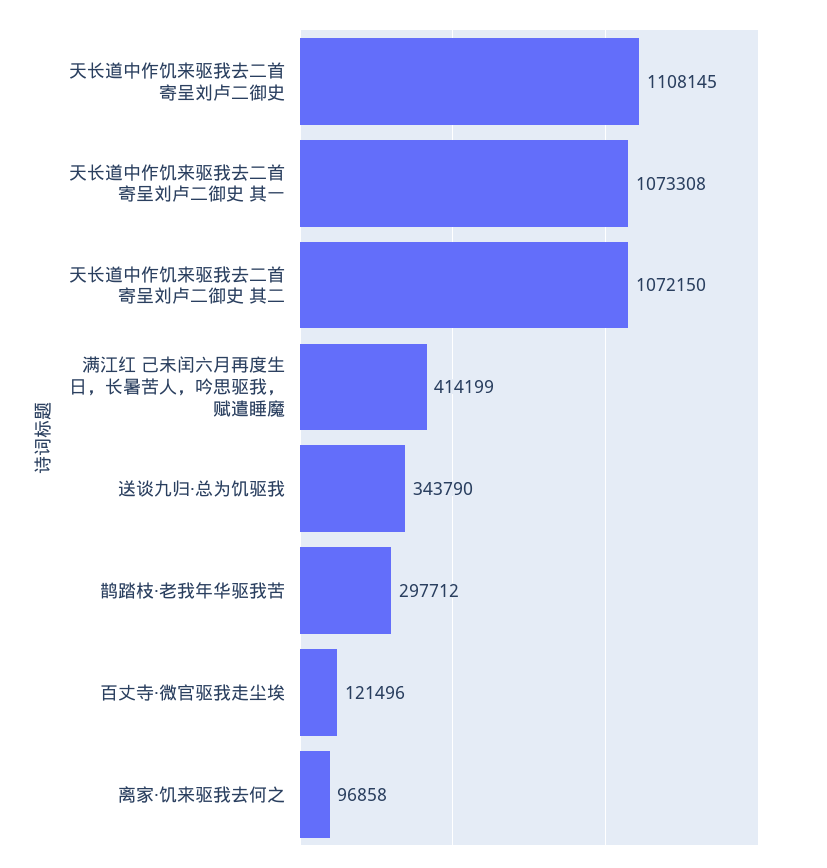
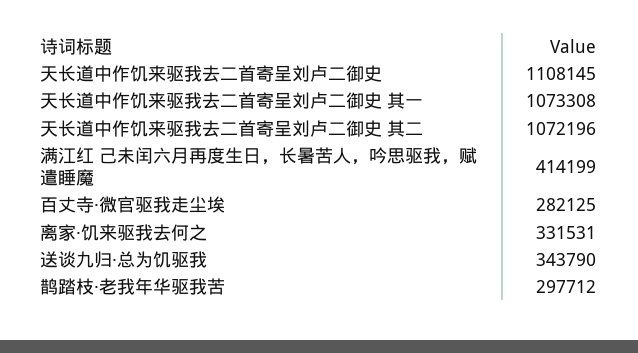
天长道中作饥来驱我去二首寄呈刘卢二御史 其二: 1072150 -> 1072196
百丈寺·微官驱我走尘埃: 121496 -> 282125
离家·饥来驱我去何之: 96858 -> 331531

